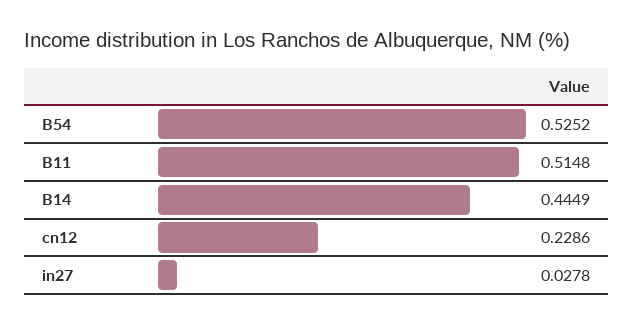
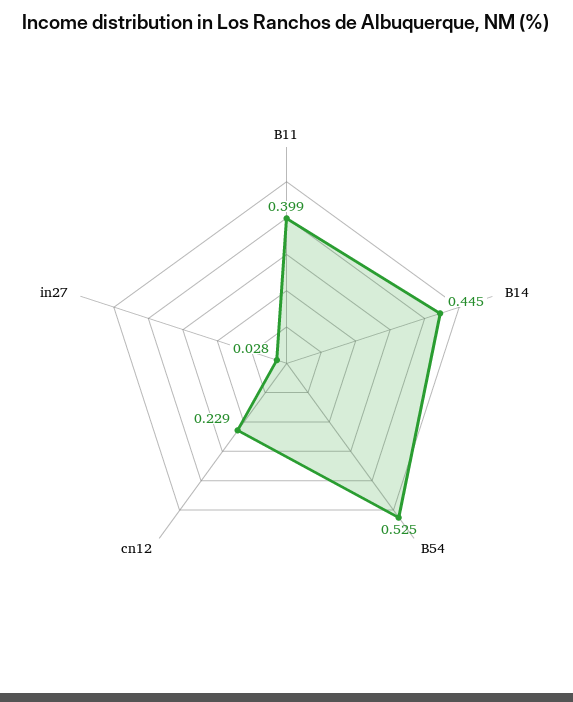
B11: 0.5148 -> 0.399

